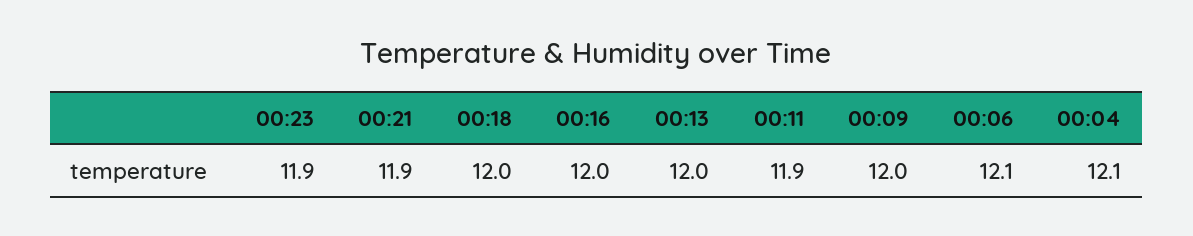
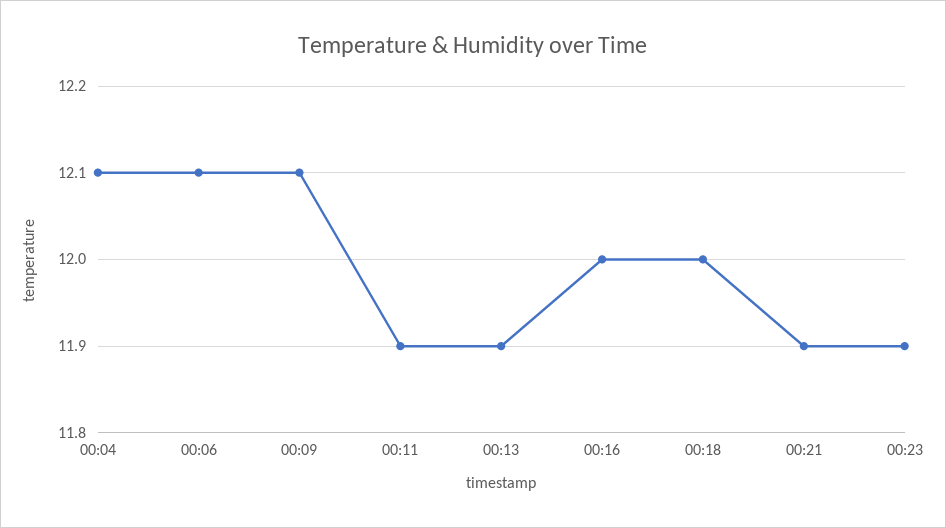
00:13: 12 -> 11.9
00:09: 12 -> 12.1

